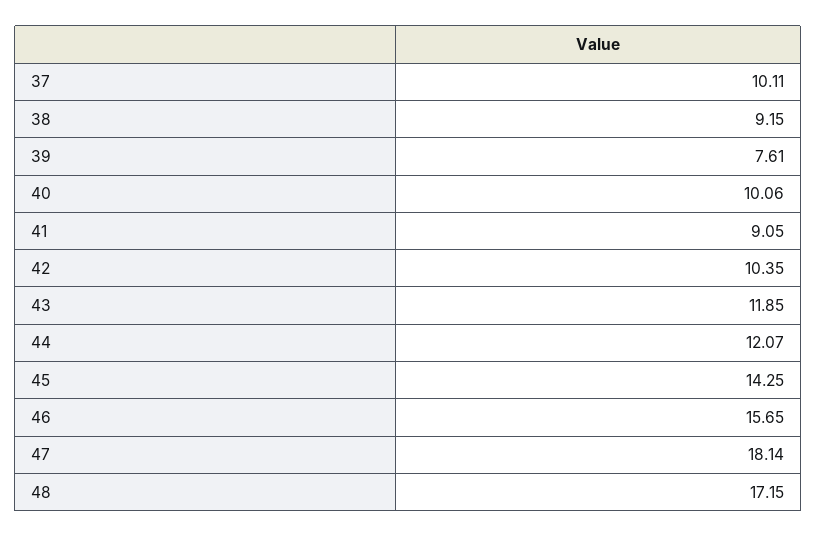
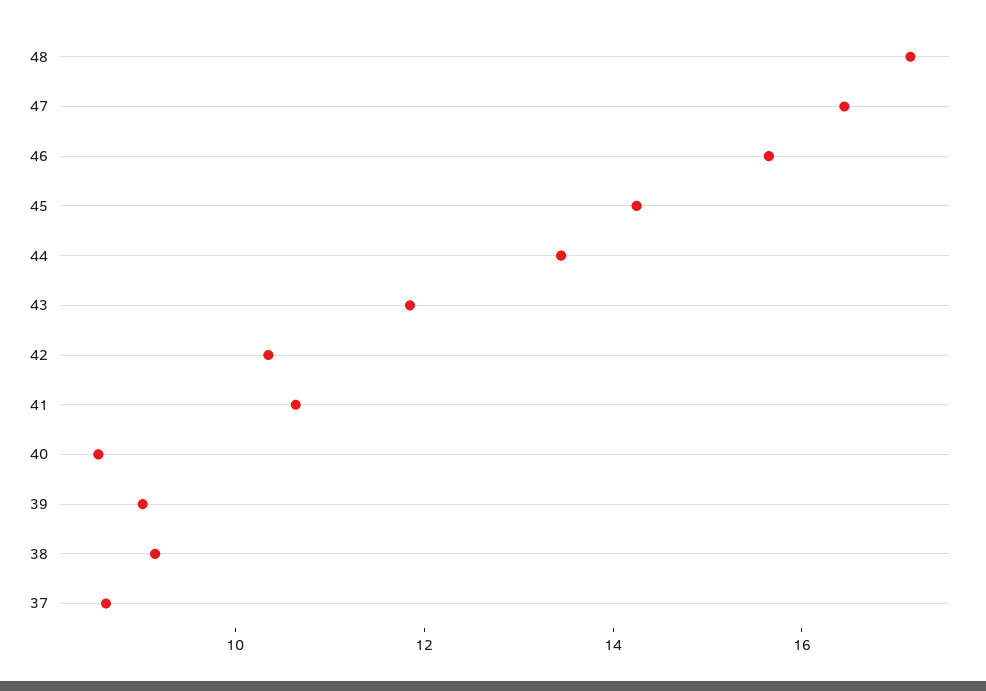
37: 10.11 -> 8.5
39: 7.61 -> 9
40: 10.06 -> 8.5
41: 9.05 -> 10.5
44: 12.07 -> 13.5
47: 18.14 -> 16.5

